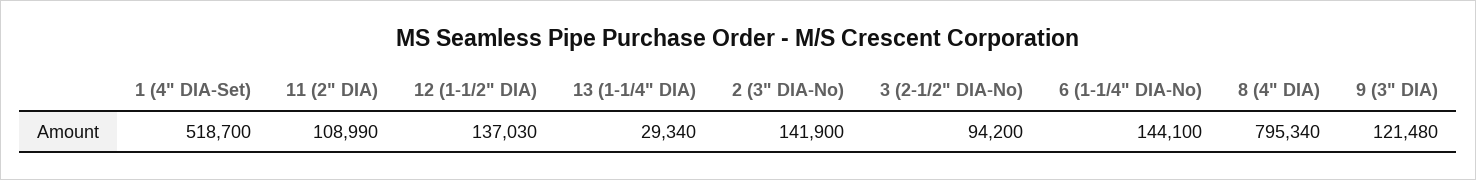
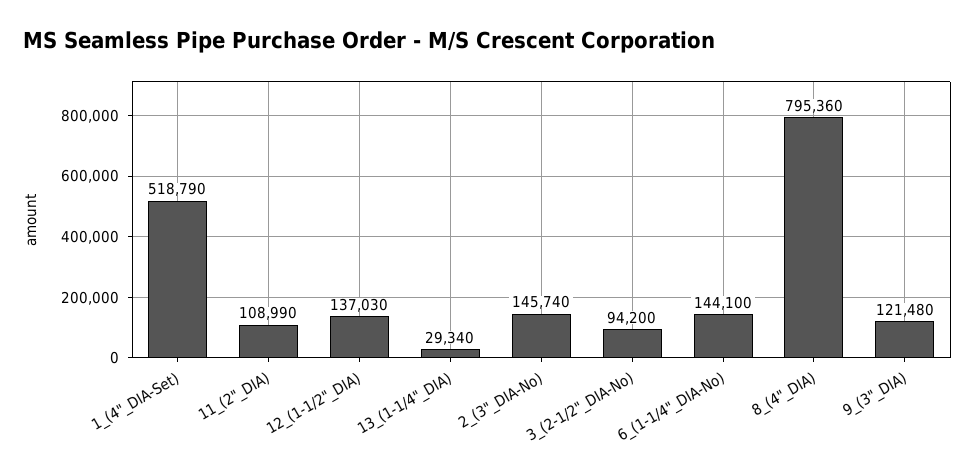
1 (4" DIA-Set): 518700 -> 518790
2 (3" DIA-No): 141900 -> 145740
8 (4" DIA): 795340 -> 795360

